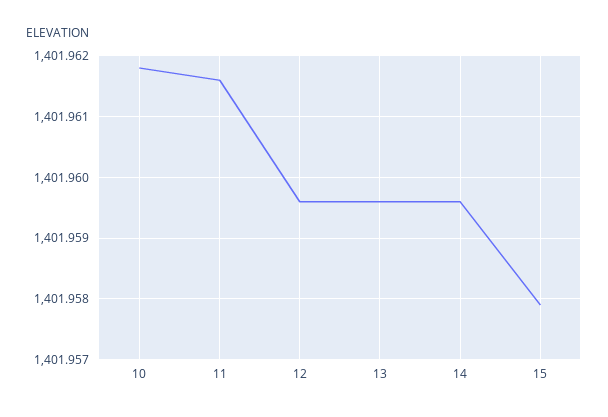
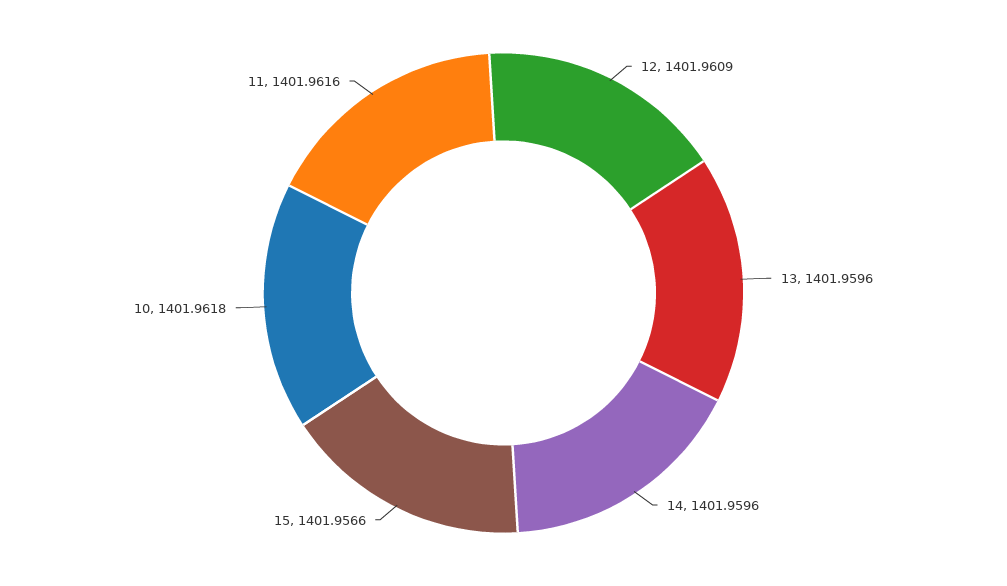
12: 1401.9596 -> 1401.9609
15: 1401.9579 -> 1401.9566

